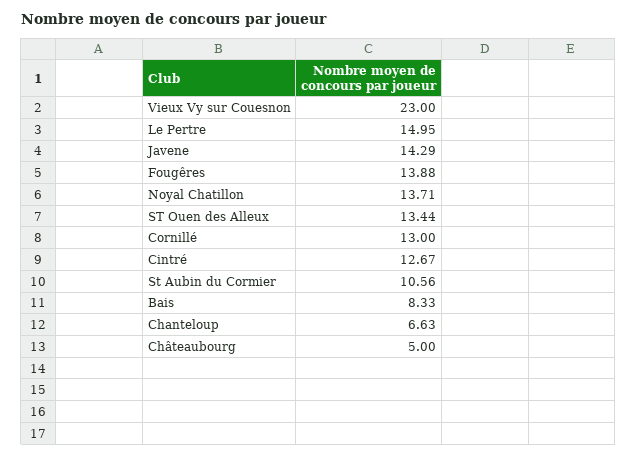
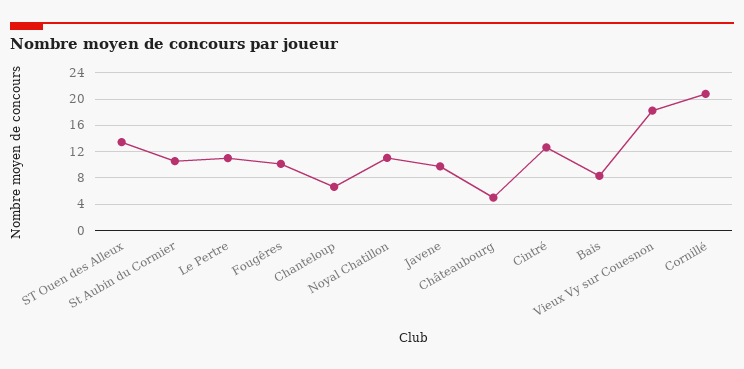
Vieux Vy sur Couesnon: 23 -> 18
Le Pertre: 14.95 -> 11
Javene: 14.29 -> 10
Fougêres: 13.88 -> 10
Noyal Chatillon: 13.71 -> 11
Cornillé: 13 -> 21

